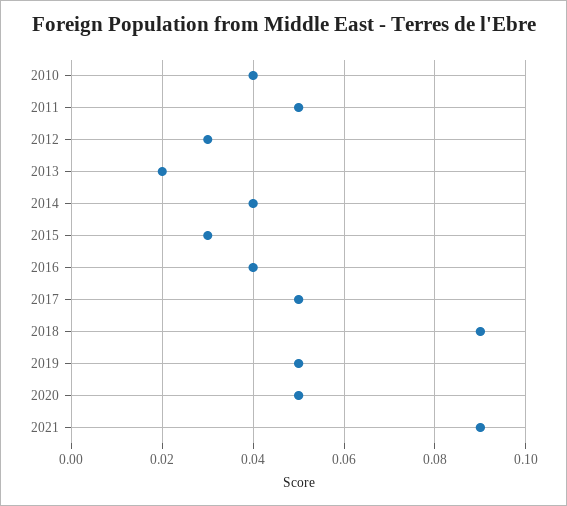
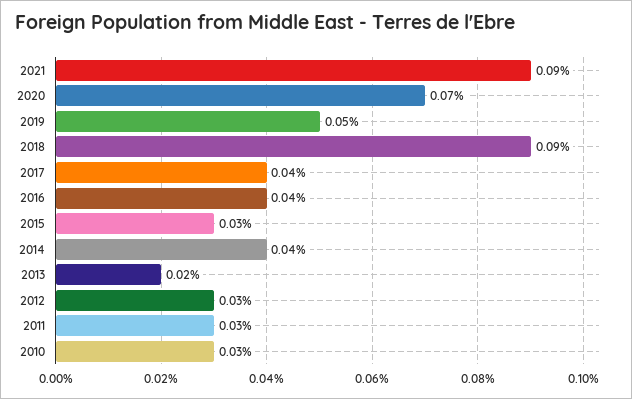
2010: 0.04 -> 0.03
2011: 0.05 -> 0.03
2017: 0.05 -> 0.04
2020: 0.05 -> 0.07

